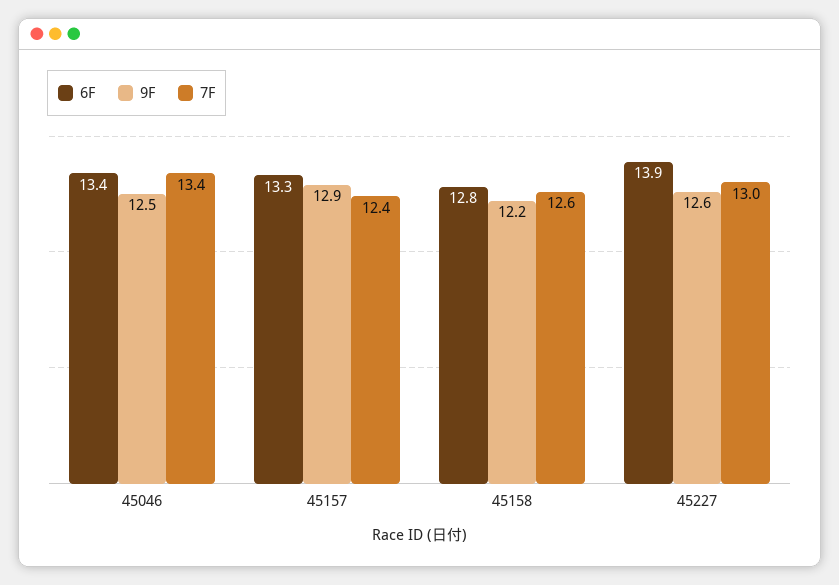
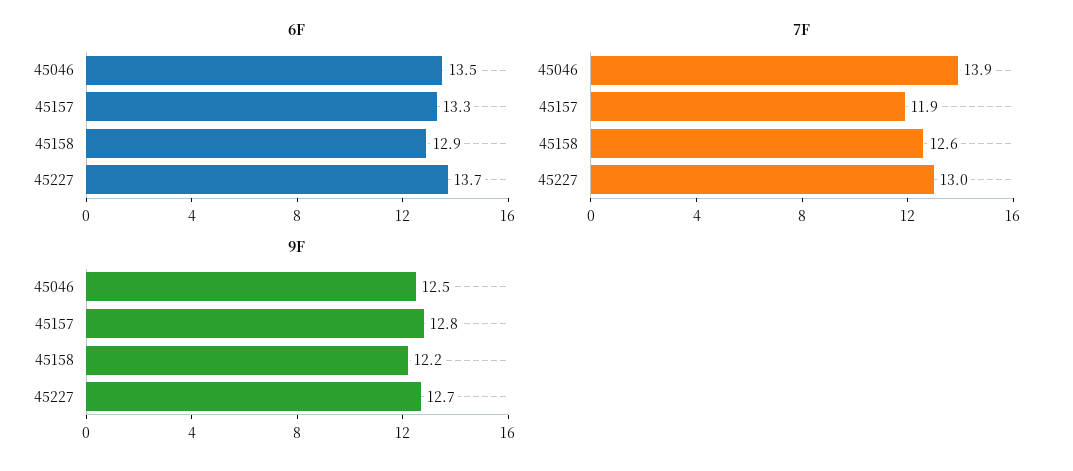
6F, 45046: 13.4 -> 13.5
7F, 45046: 13.4 -> 13.9
9F, 45157: 12.9 -> 12.8
7F, 45157: 12.4 -> 11.9
6F, 45158: 12.8 -> 12.9
6F, 45227: 13.9 -> 13.7
9F, 45227: 12.6 -> 12.7

